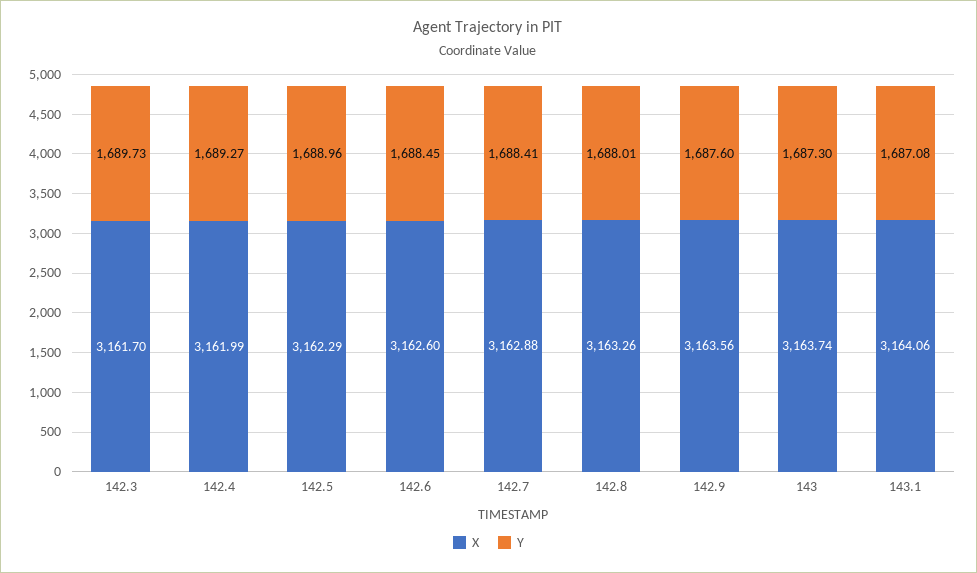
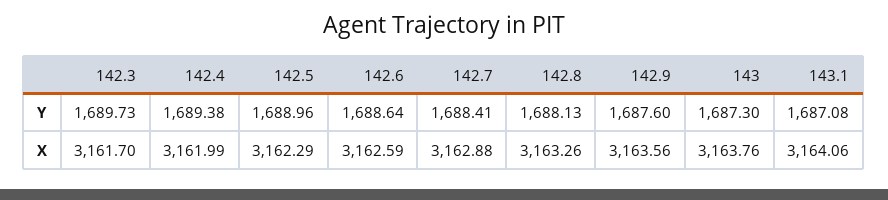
Y, 142.4: 1689.27 -> 1689.38
X, 142.6: 3162.6 -> 3162.59
Y, 142.6: 1688.45 -> 1688.64
Y, 142.8: 1688.01 -> 1688.13
X, 143: 3163.74 -> 3163.76

